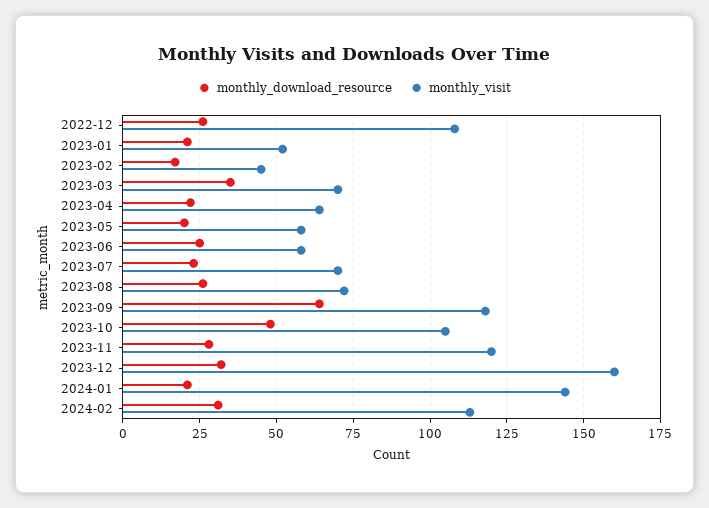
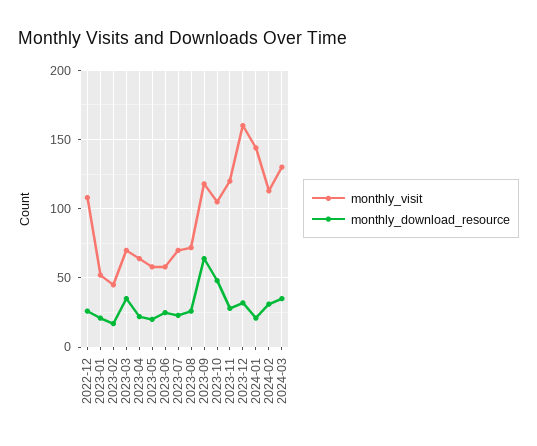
monthly_visit, 2024-03: none -> 130
monthly_download_resource, 2024-03: none -> 35

